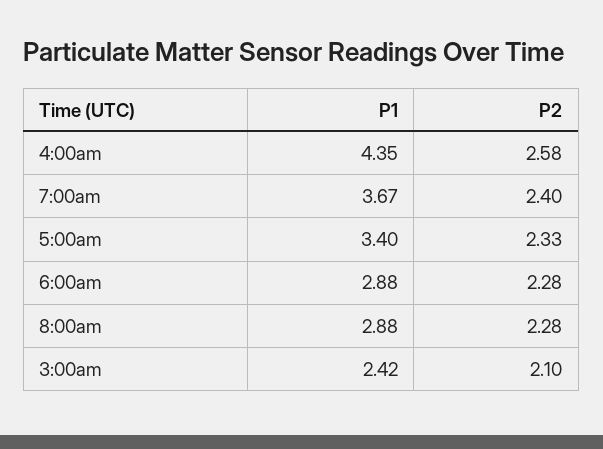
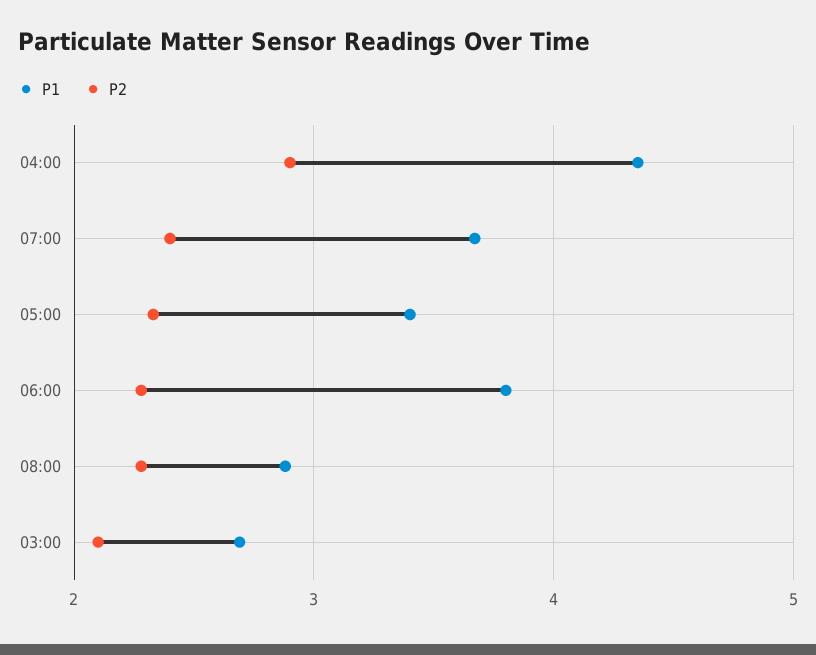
P2, 4:00am: 2.58 -> 2.9
P1, 6:00am: 2.88 -> 3.8
P1, 3:00am: 2.42 -> 2.7

